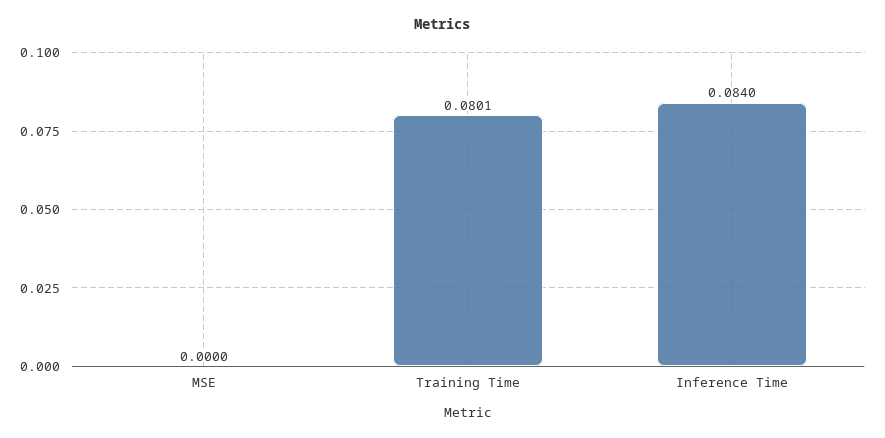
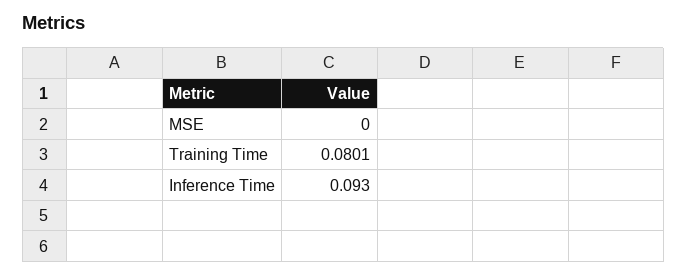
Inference Time: 0.084 -> 0.093

